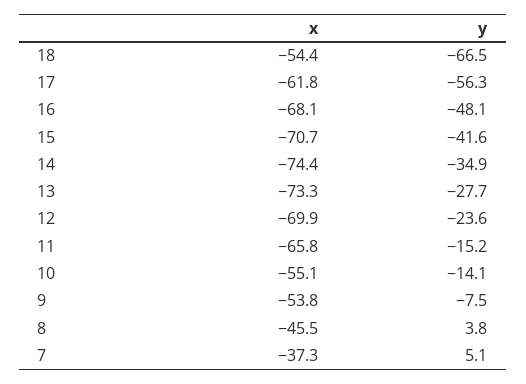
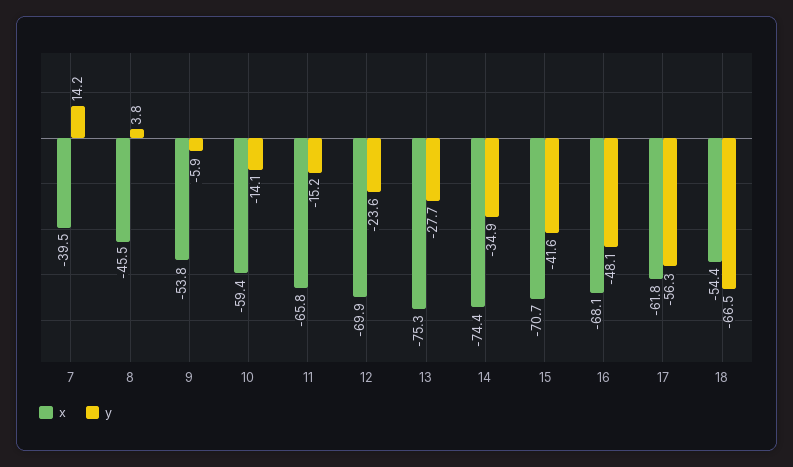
x, 13: -73.3 -> -75.3
x, 10: -55.1 -> -59.4
y, 9: -7.5 -> -5.9
x, 7: -37.3 -> -39.5
y, 7: 5.1 -> 14.2

